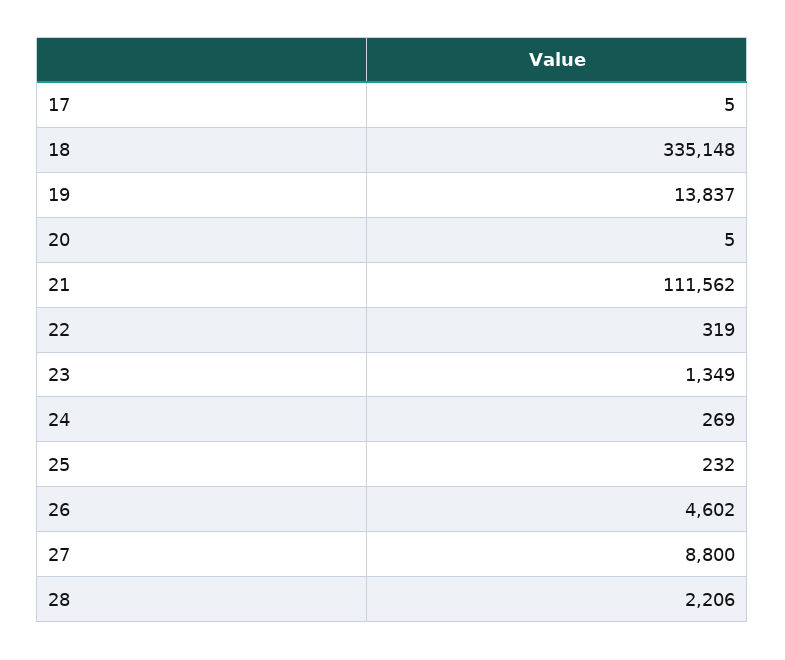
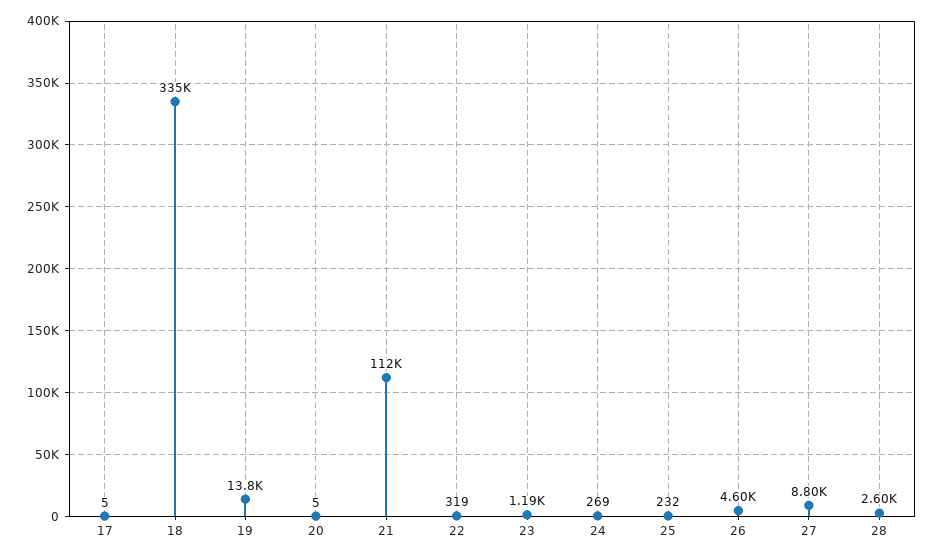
23: 1349 -> 1190
28: 2206 -> 2600

